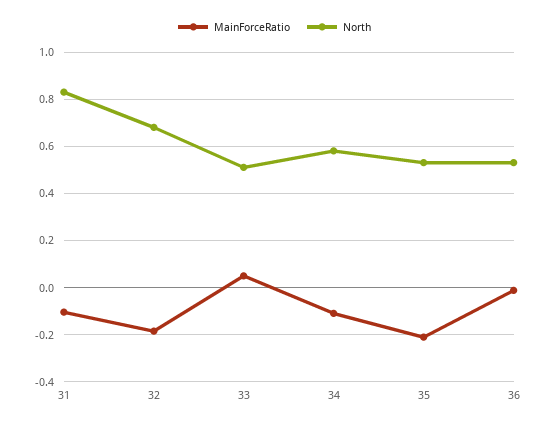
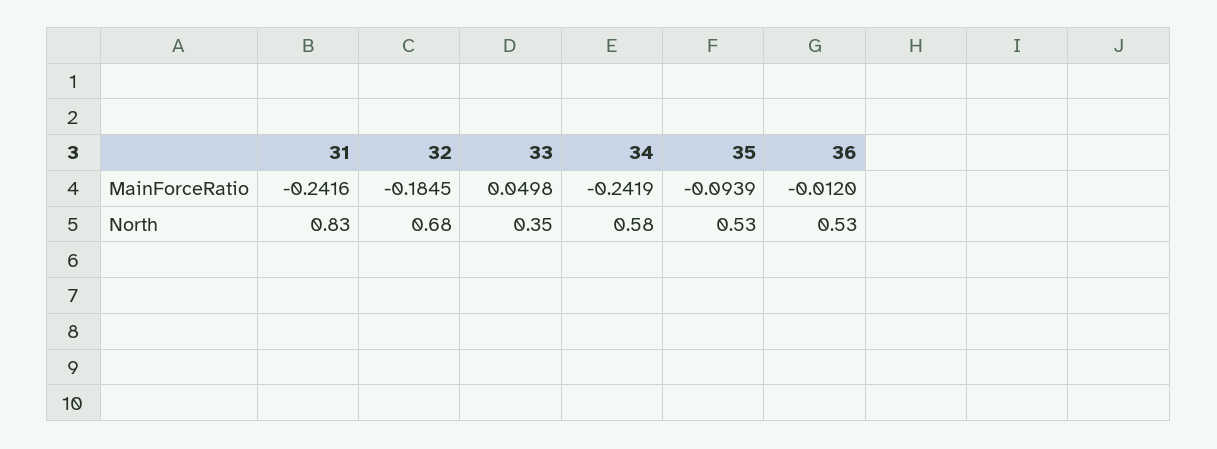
MainForceRatio, 31: -0.1 -> -0.2416
North, 33: 0.5 -> 0.35
MainForceRatio, 34: -0.1 -> -0.2419
MainForceRatio, 35: -0.2 -> -0.0939

